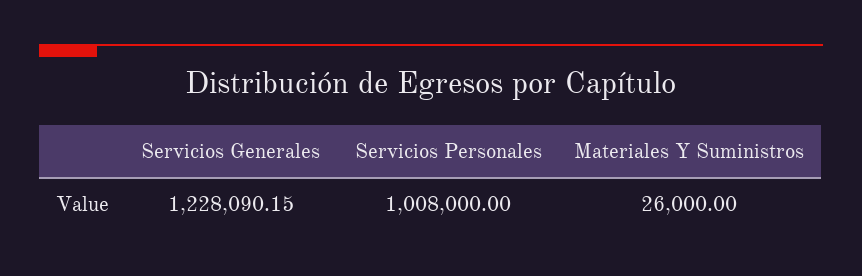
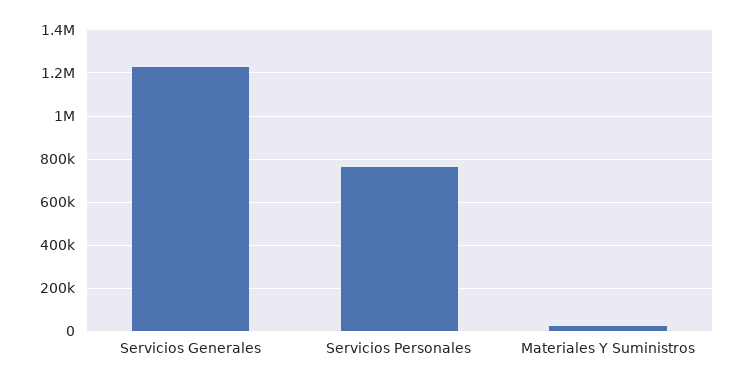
Servicios Personales: 1008000 -> 750000

